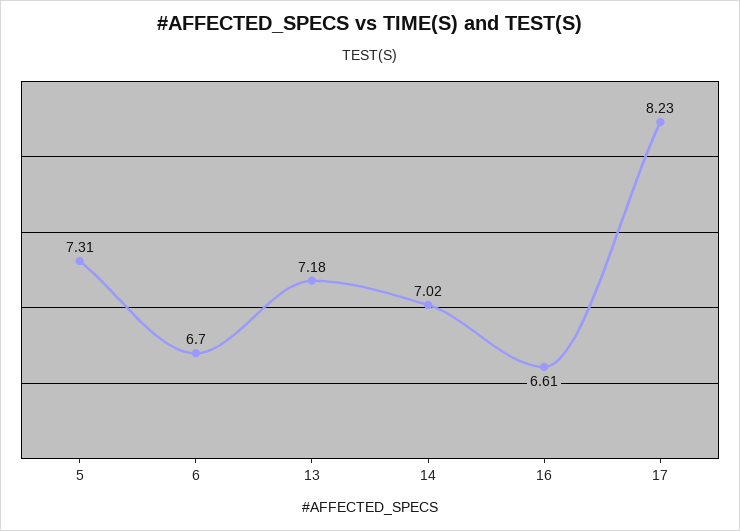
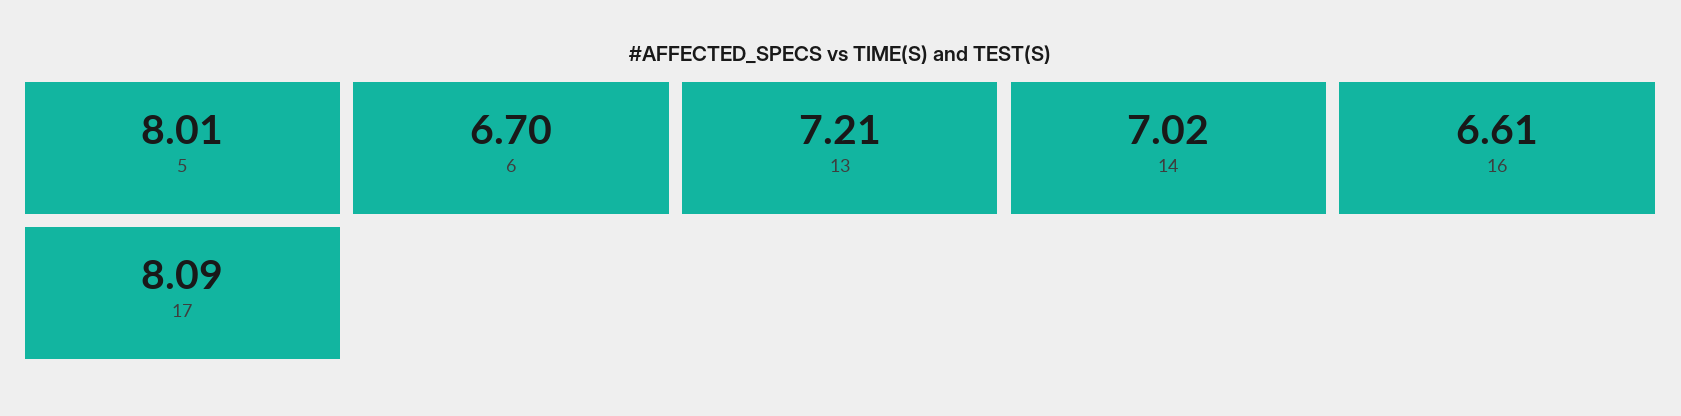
5: 7.31 -> 8.01
13: 7.18 -> 7.21
17: 8.23 -> 8.09

